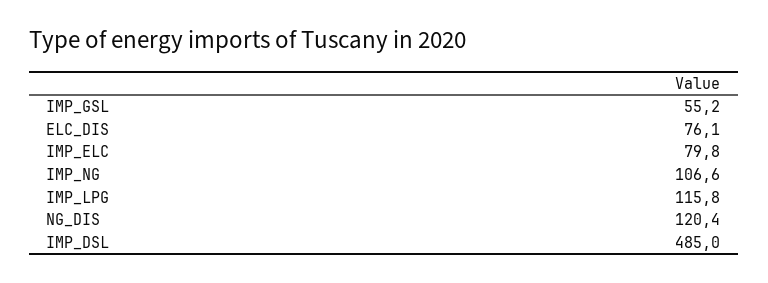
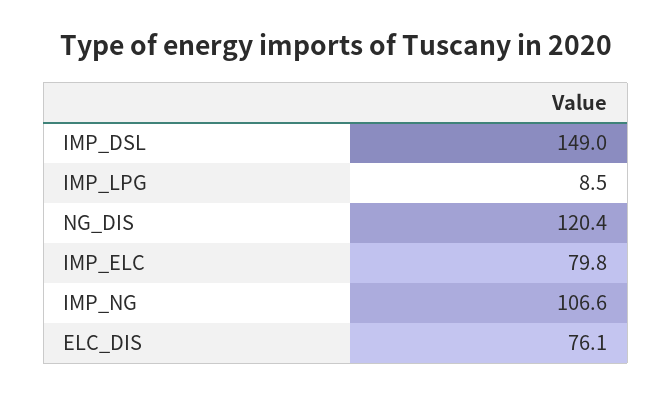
IMP_GSL: 55.2 -> none
IMP_LPG: 115.8 -> 8.5
IMP_DSL: 485 -> 149

